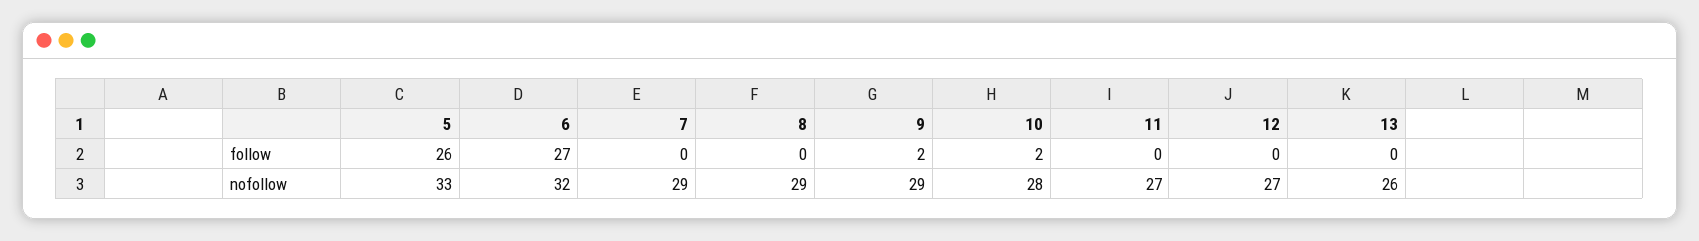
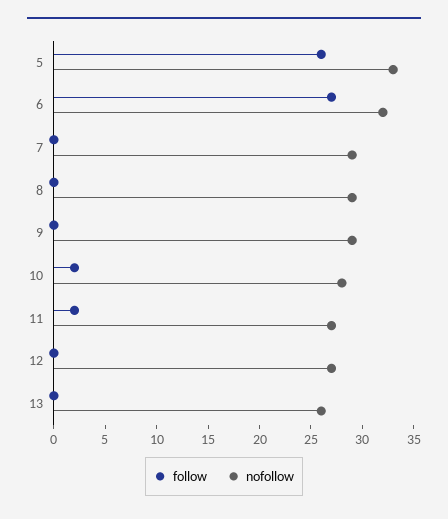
follow, 9: 2 -> 0
follow, 11: 0 -> 2

